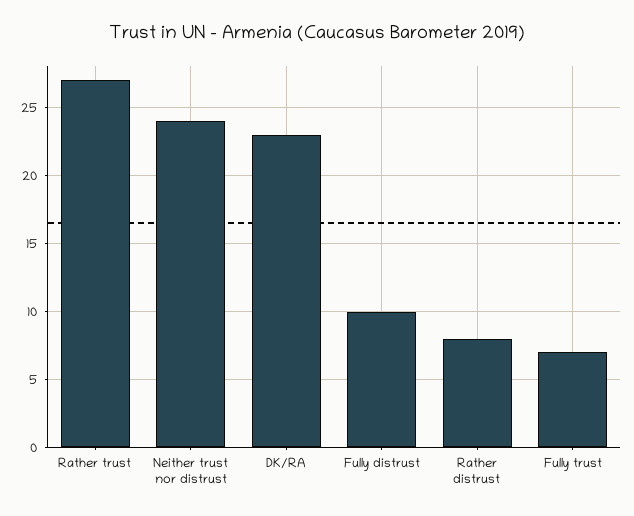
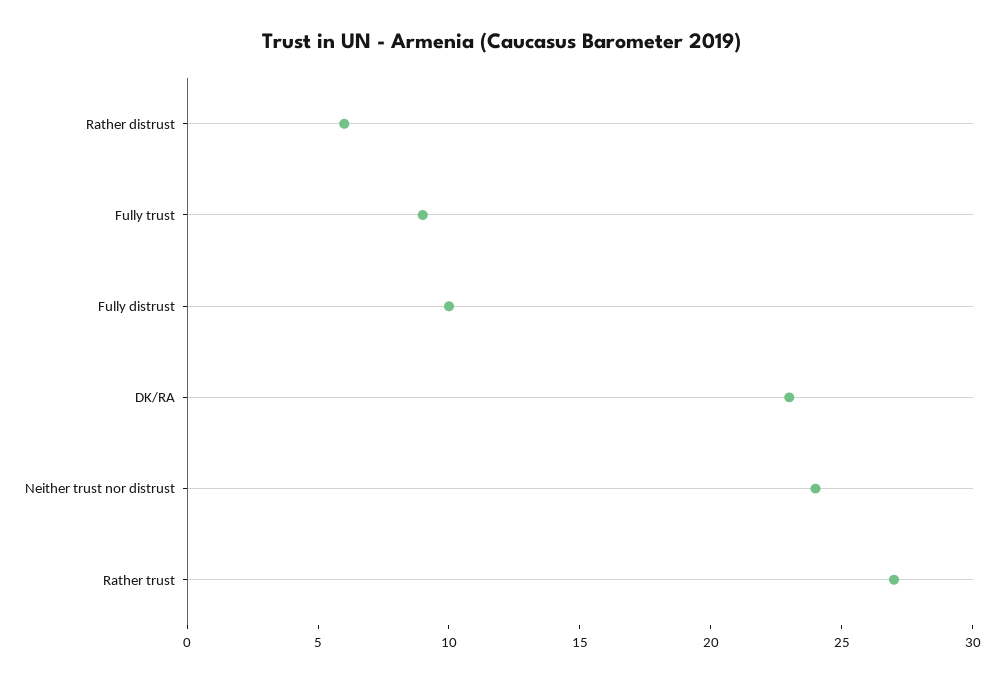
Rather distrust: 8 -> 6
Fully trust: 7 -> 9

